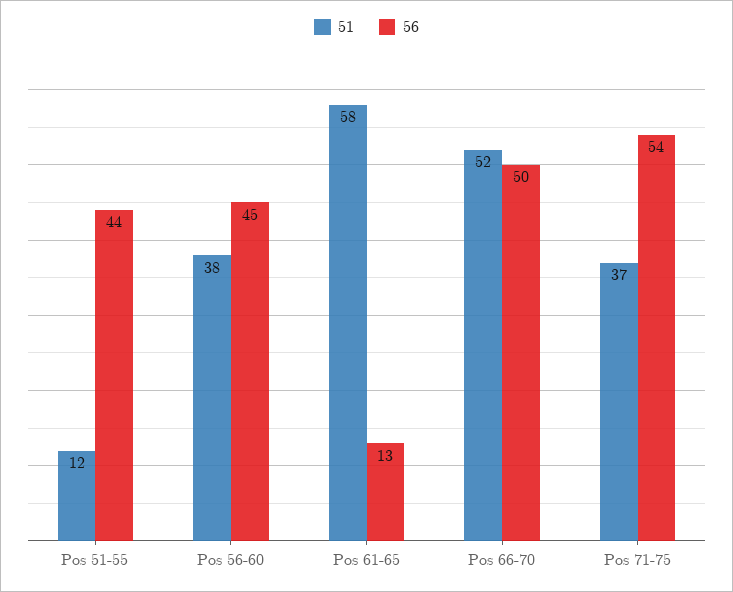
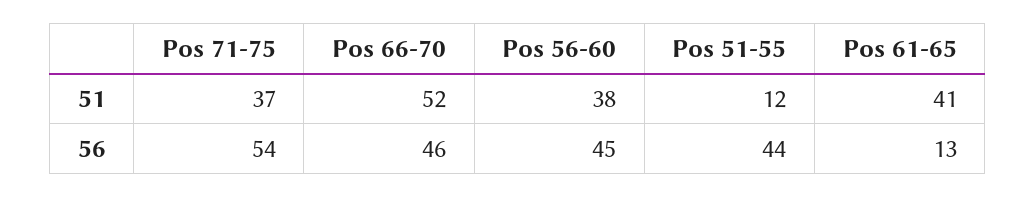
51, Pos 61-65: 58 -> 41
56, Pos 66-70: 50 -> 46

